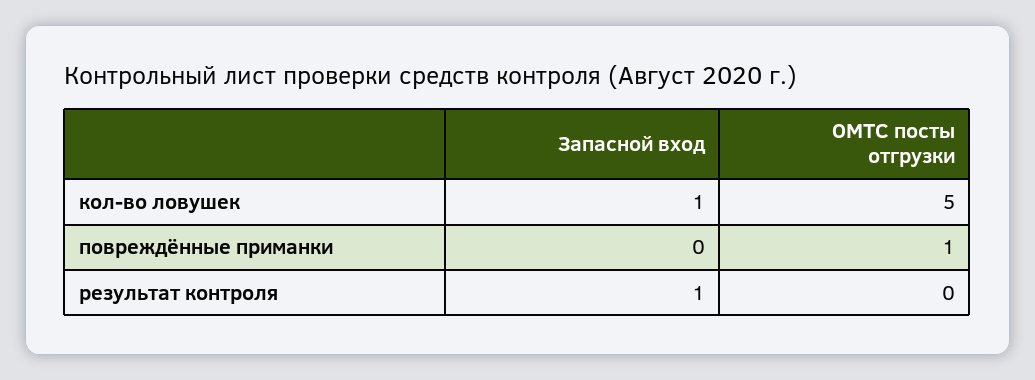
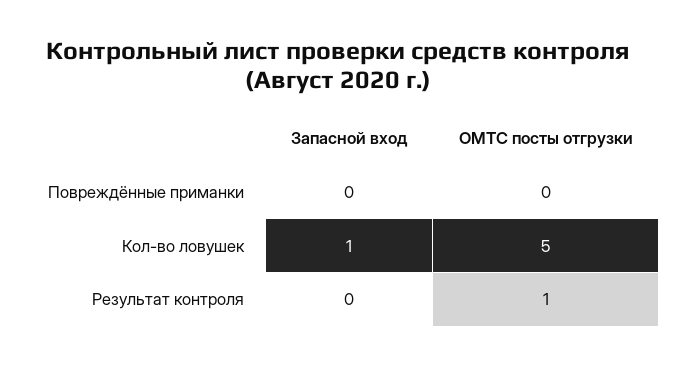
ОМТС посты отгрузки, повреждённые приманки: 1 -> 0
Запасной вход, результат контроля: 1 -> 0
ОМТС посты отгрузки, результат контроля: 0 -> 1

